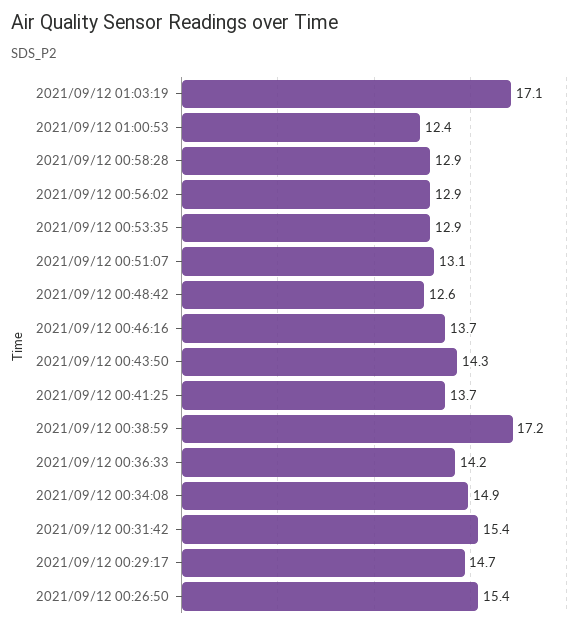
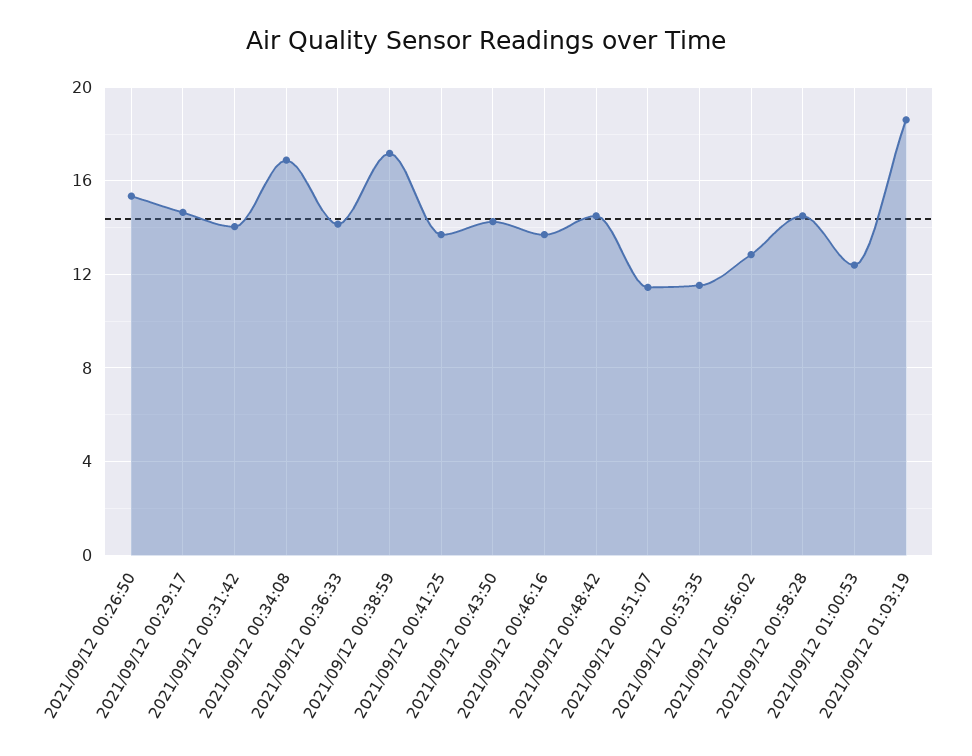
2021/09/12 01:03:19: 17.1 -> 18.5
2021/09/12 00:58:28: 12.9 -> 14.5
2021/09/12 00:53:35: 12.9 -> 11.5
2021/09/12 00:51:07: 13.1 -> 11.5
2021/09/12 00:48:42: 12.6 -> 14.5
2021/09/12 00:34:08: 14.9 -> 17
2021/09/12 00:31:42: 15.4 -> 14

